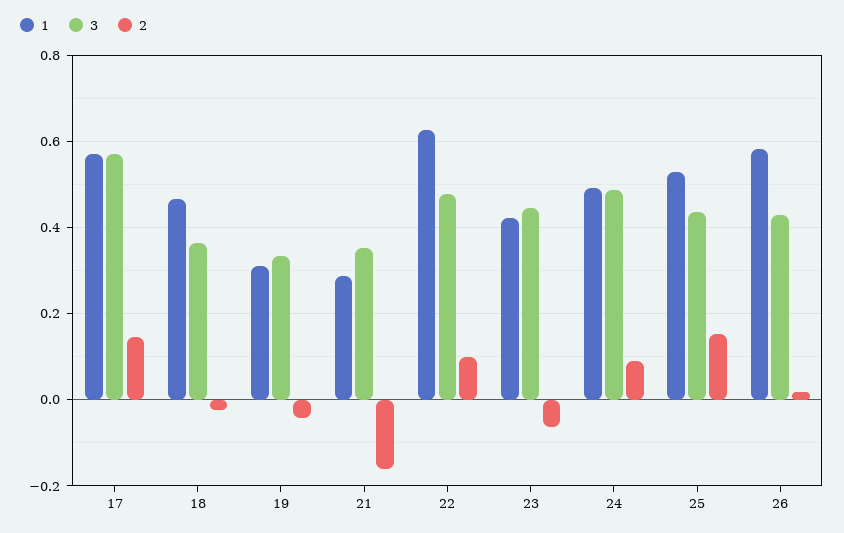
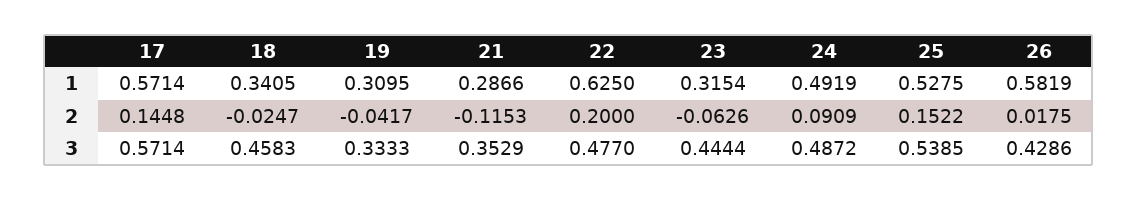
1, 18: 0.46 -> 0.3405
3, 18: 0.36 -> 0.4583
2, 21: -0.16 -> -0.1153
2, 22: 0.1 -> 0.2
1, 23: 0.42 -> 0.3154
3, 25: 0.44 -> 0.5385

